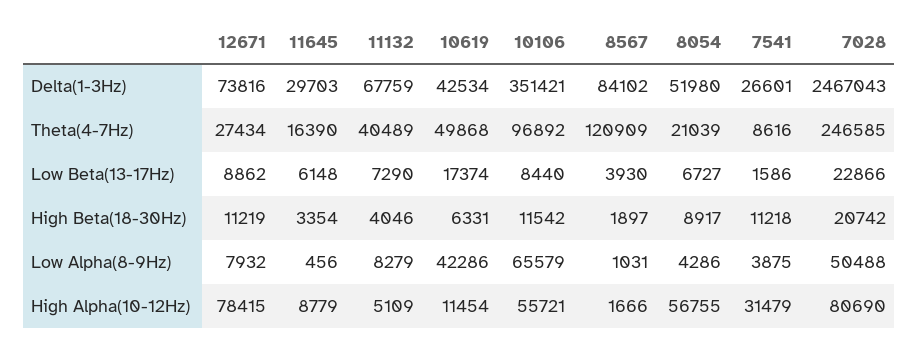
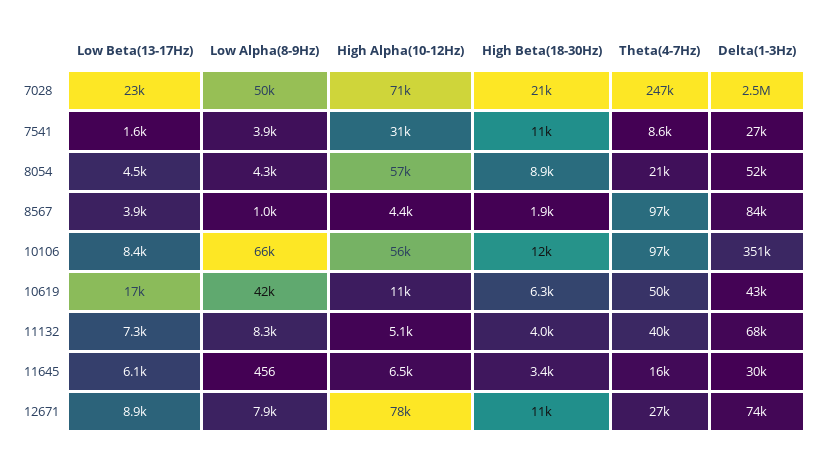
8567, Theta(4-7Hz): 120909 -> 97000
8054, Low Beta(13-17Hz): 6727 -> 4500
11645, High Alpha(10-12Hz): 8779 -> 6500
8567, High Alpha(10-12Hz): 1666 -> 4400
7028, High Alpha(10-12Hz): 80690 -> 71000

